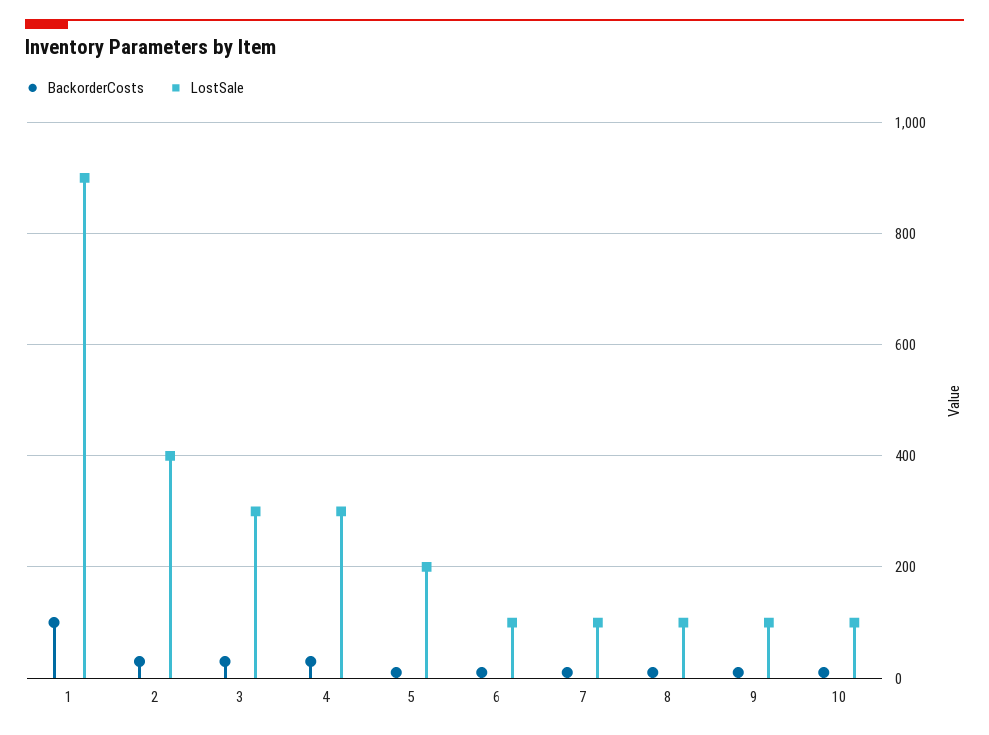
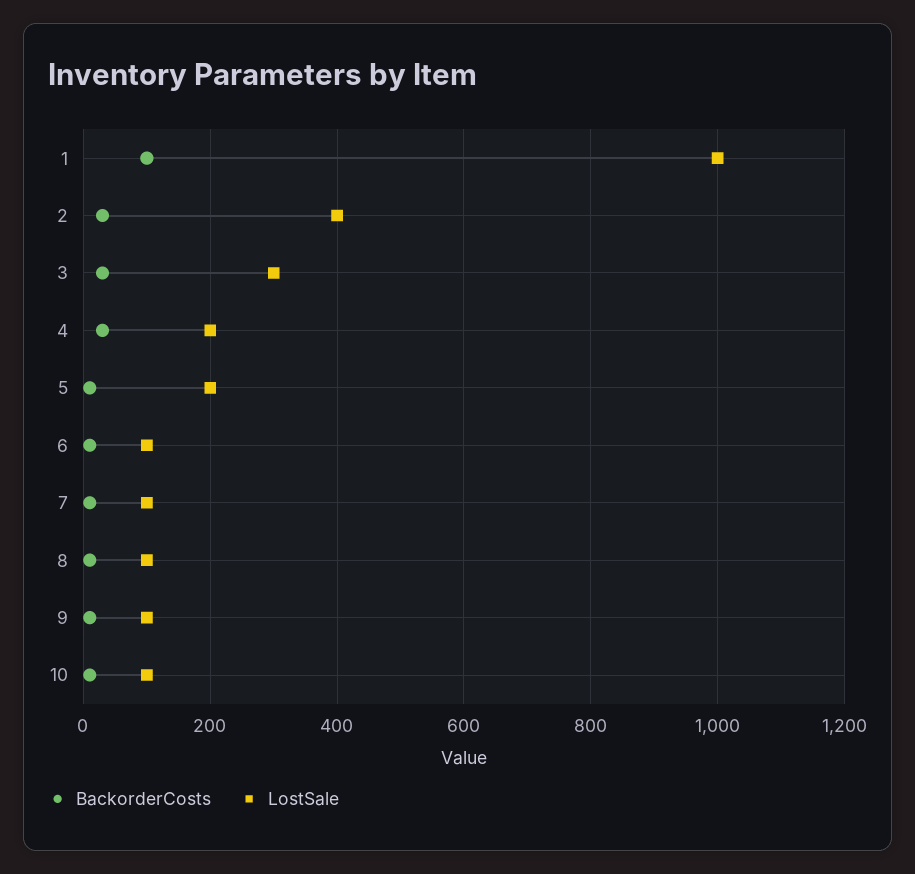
LostSale, 1: 900 -> 1000
LostSale, 4: 300 -> 200

